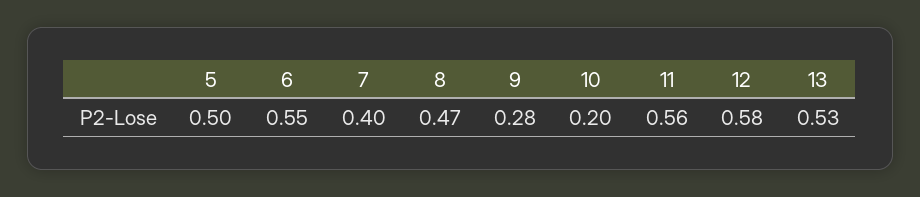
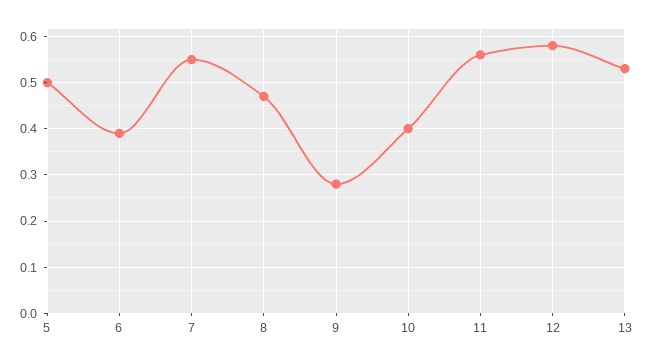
6: 0.55 -> 0.4
7: 0.4 -> 0.55
10: 0.2 -> 0.4

